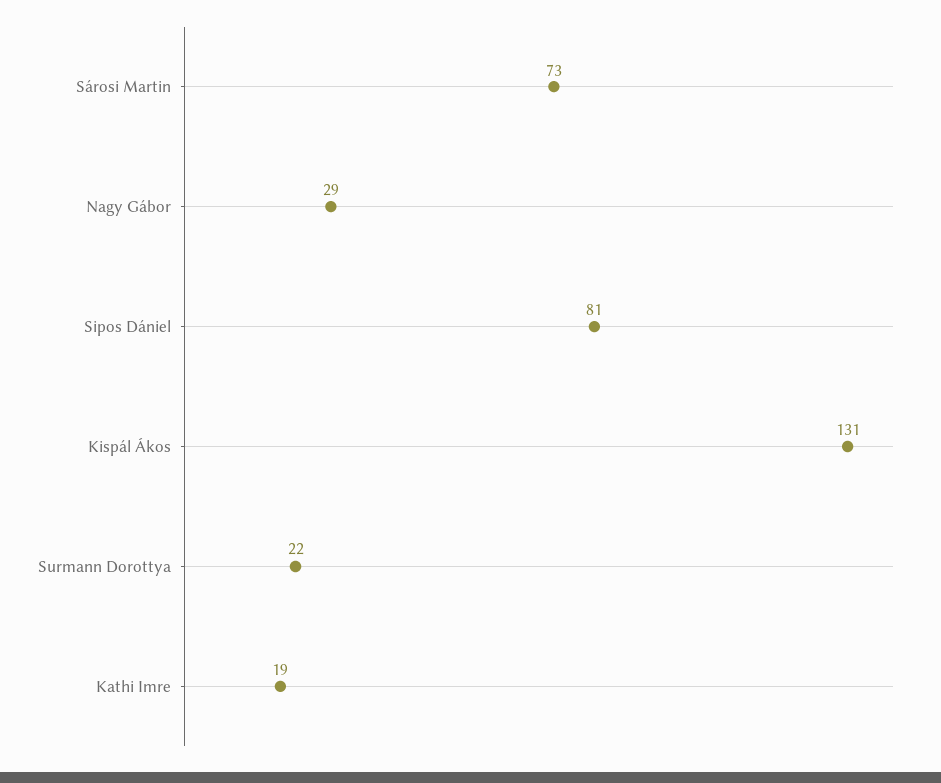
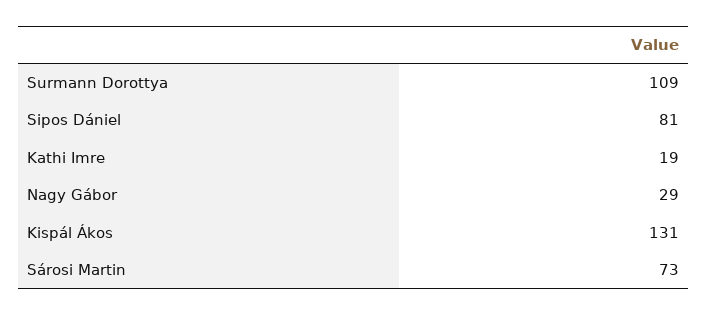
Surmann Dorottya: 22 -> 109

